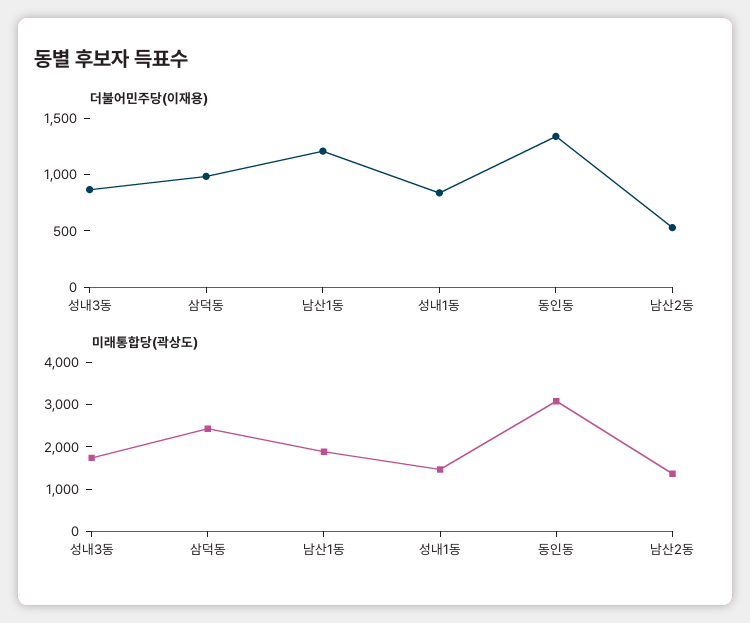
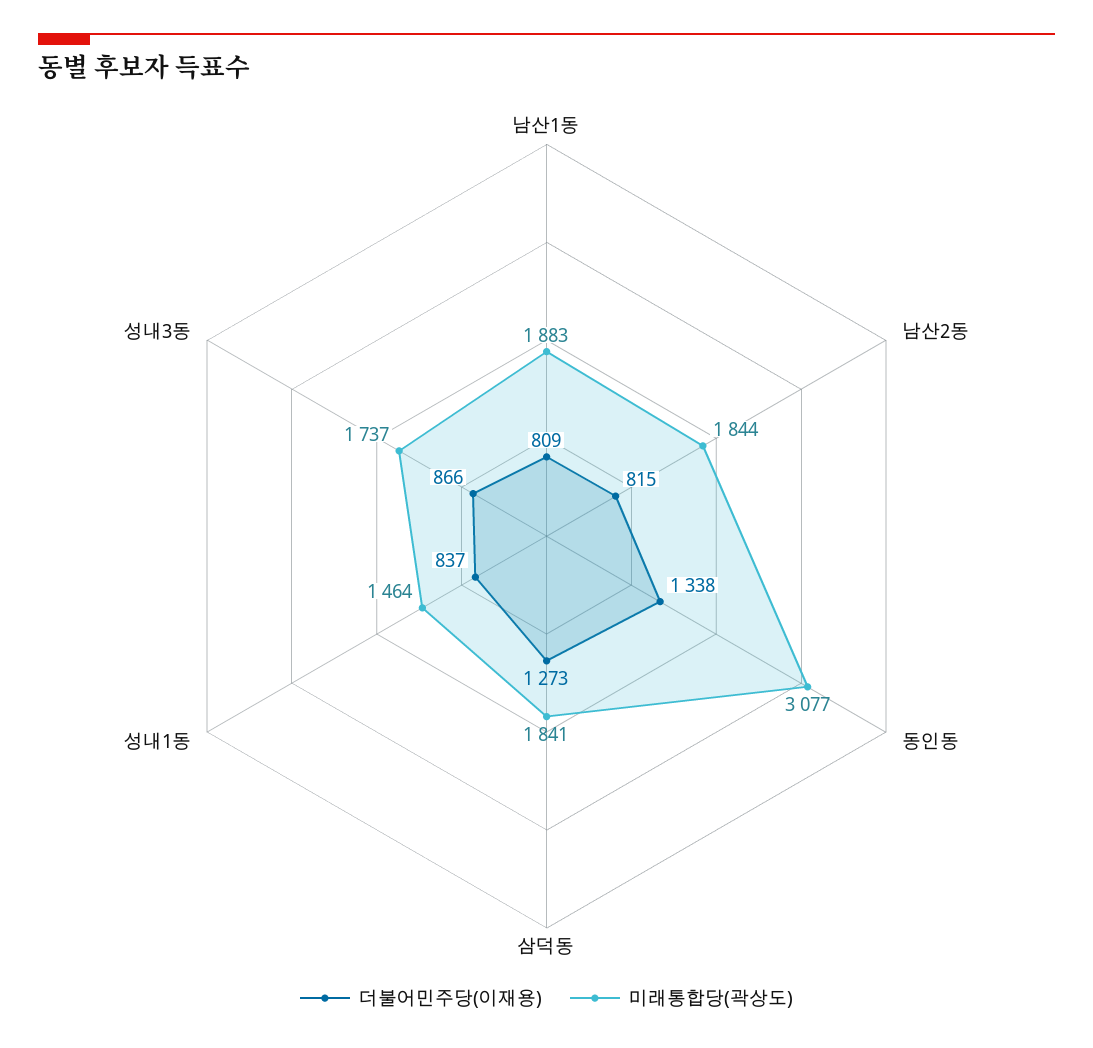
더불어민주당(이재용), 삼덕동: 1000 -> 1273
더불어민주당(이재용), 남산1동: 1200 -> 809
더불어민주당(이재용), 남산2동: 500 -> 815
미래통합당(곽상도), 삼덕동: 2400 -> 1841
미래통합당(곽상도), 남산2동: 1400 -> 1844

